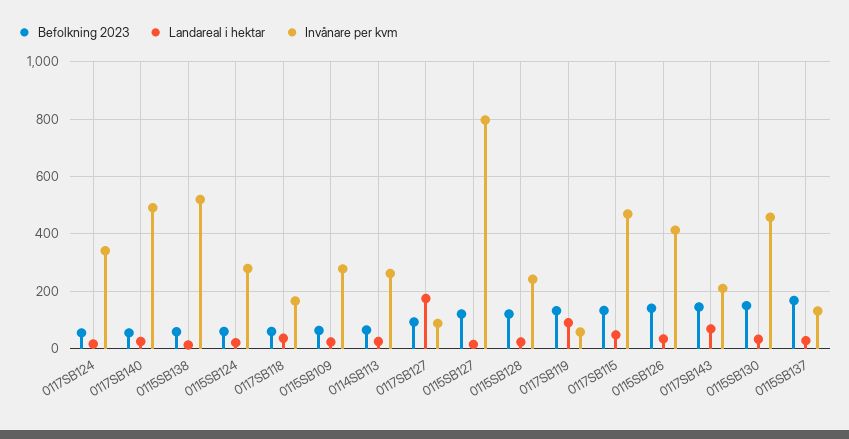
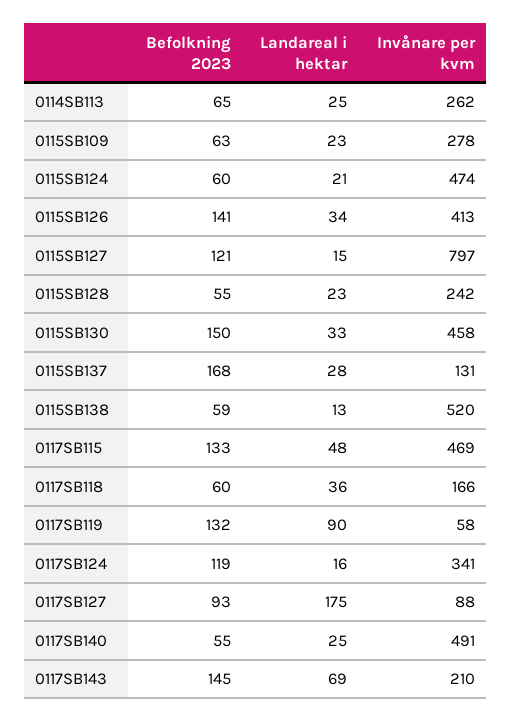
Befolkning 2023, 0117SB124: 50 -> 119
Invånare per kvm, 0115SB124: 275 -> 474
Befolkning 2023, 0115SB128: 125 -> 55

